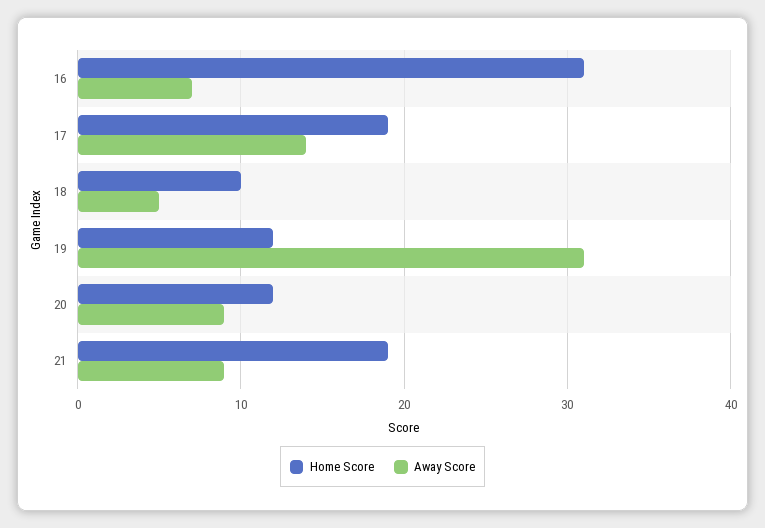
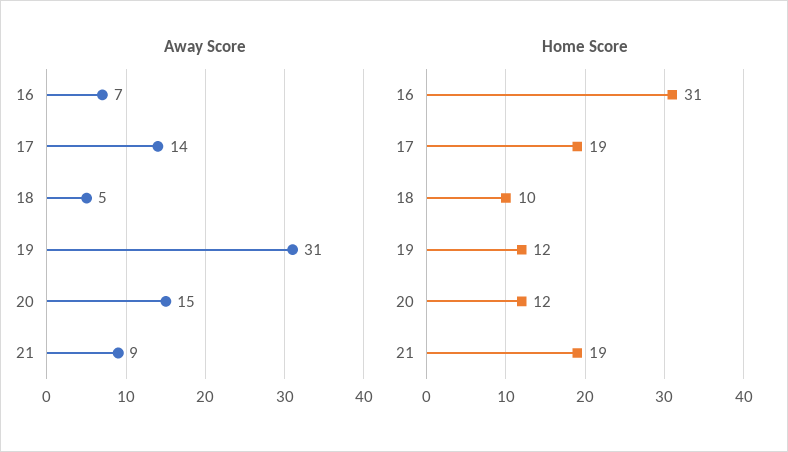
Away Score, 20: 9 -> 15

